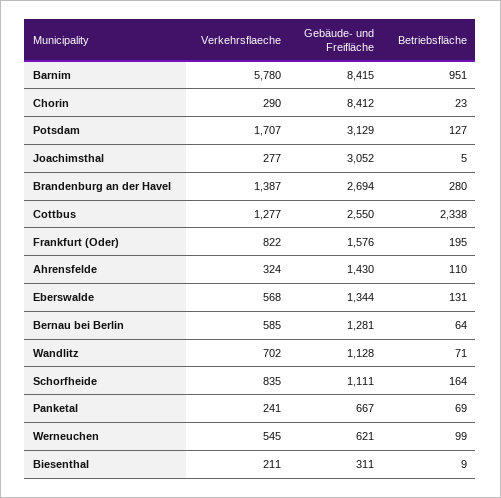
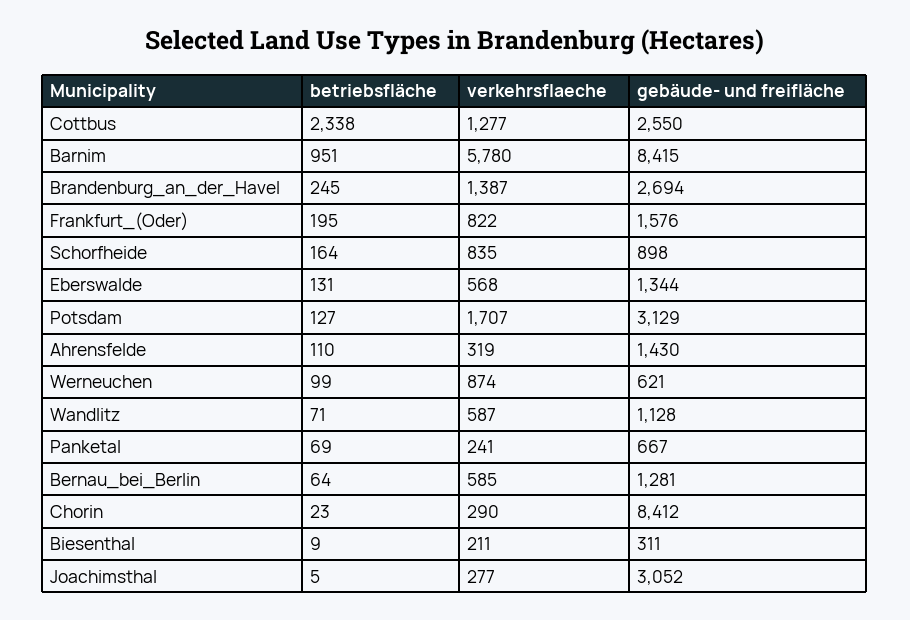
Betriebsfläche, Brandenburg an der Havel: 280 -> 245
Verkehrsflaeche, Ahrensfelde: 324 -> 319
Verkehrsflaeche, Wandlitz: 702 -> 587
Gebäude- und Freifläche, Schorfheide: 1111 -> 898
Verkehrsflaeche, Werneuchen: 545 -> 874

